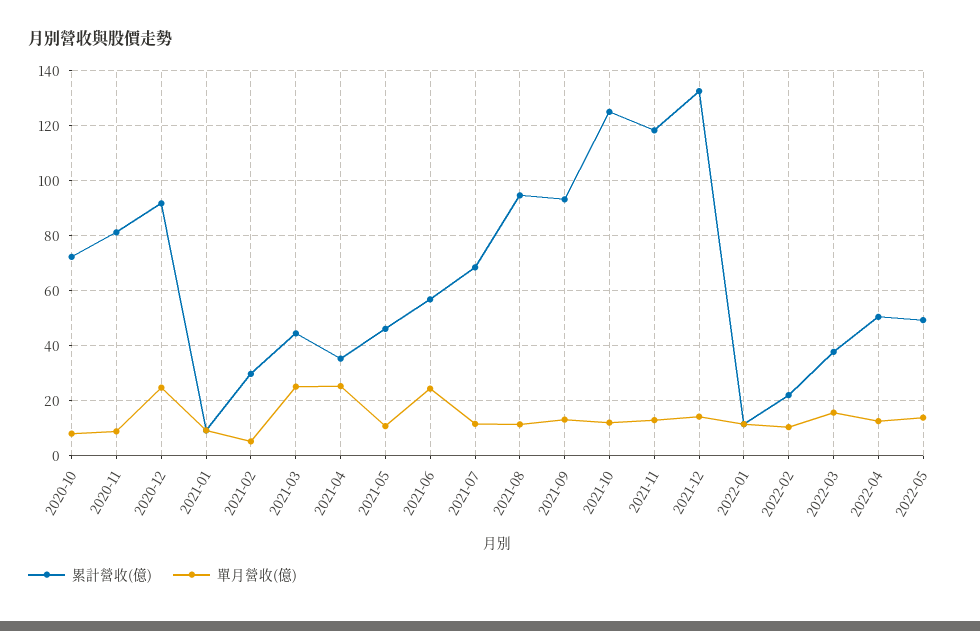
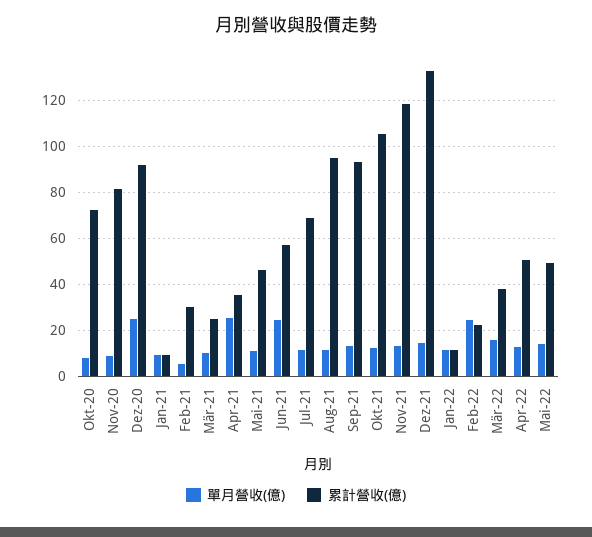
累計營收(億), 2021-03: 45 -> 25
單月營收(億), 2021-03: 25 -> 10
累計營收(億), 2021-10: 125 -> 105
單月營收(億), 2022-02: 10 -> 25

